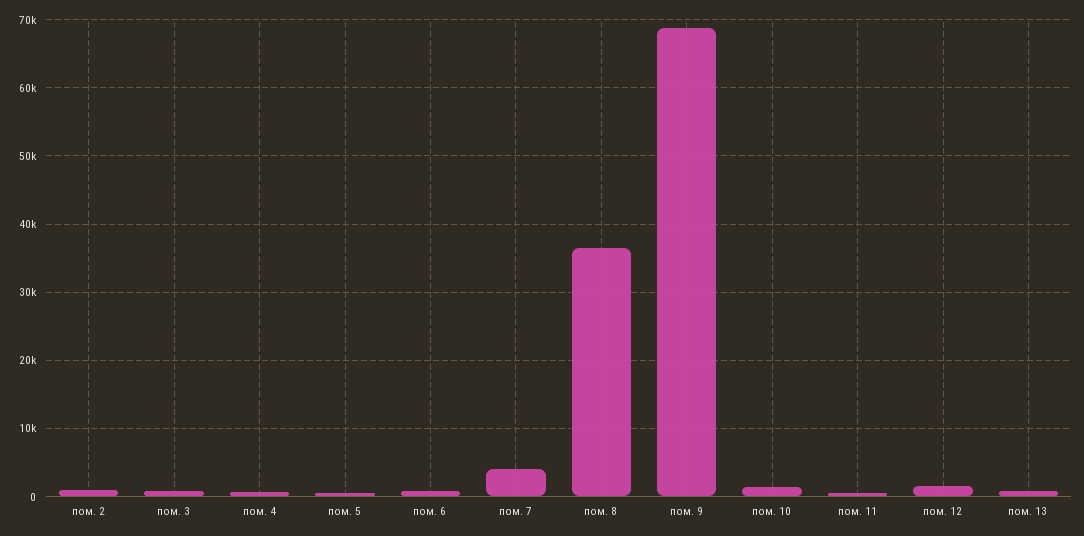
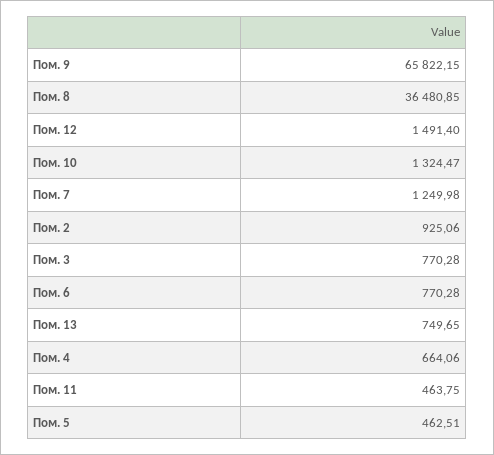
пом. 7: 4000 -> 1249.98
пом. 9: 69000 -> 65822.15

